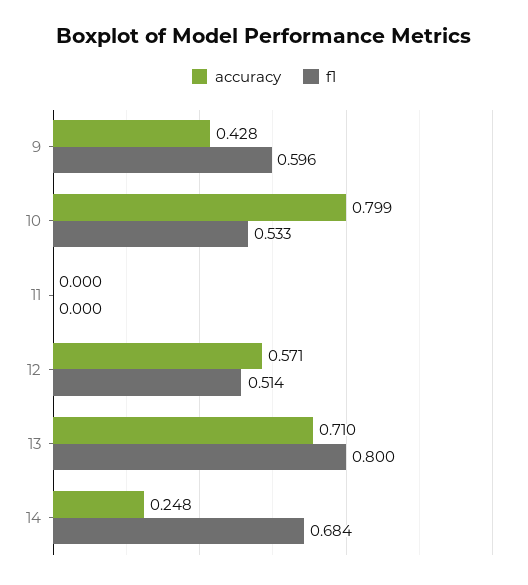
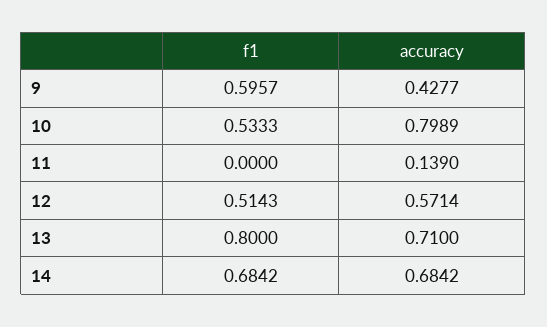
accuracy, 11: 0 -> 0.139
accuracy, 14: 0.248 -> 0.6842

